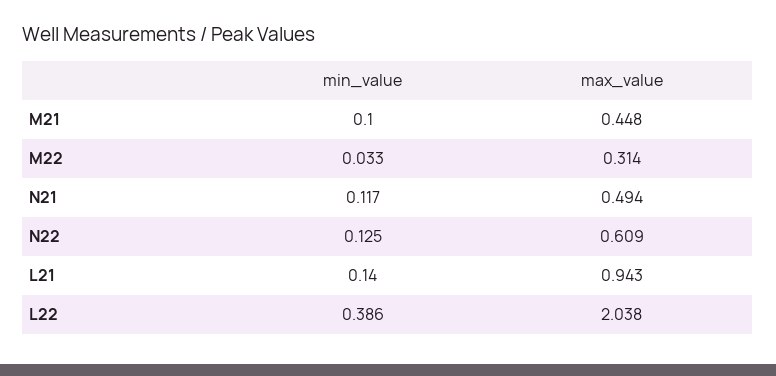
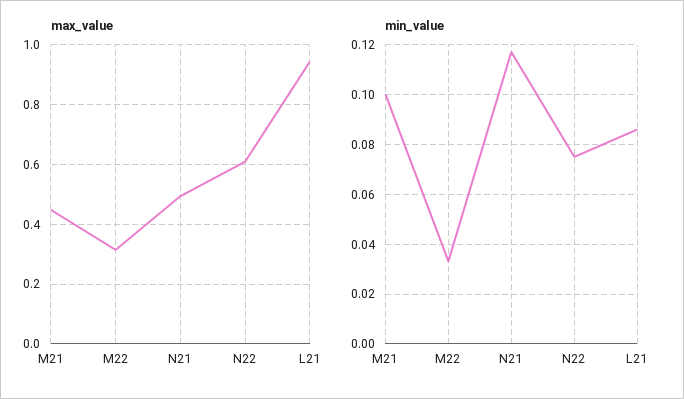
min_value, N22: 0.125 -> 0.075
min_value, L21: 0.14 -> 0.085
min_value, L22: 0.386 -> none
max_value, L22: 2.038 -> none

